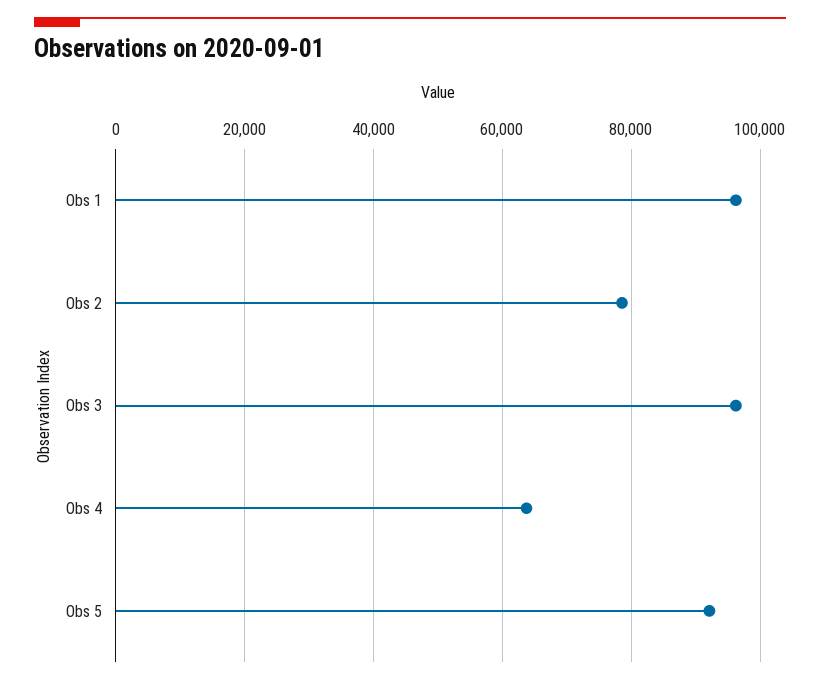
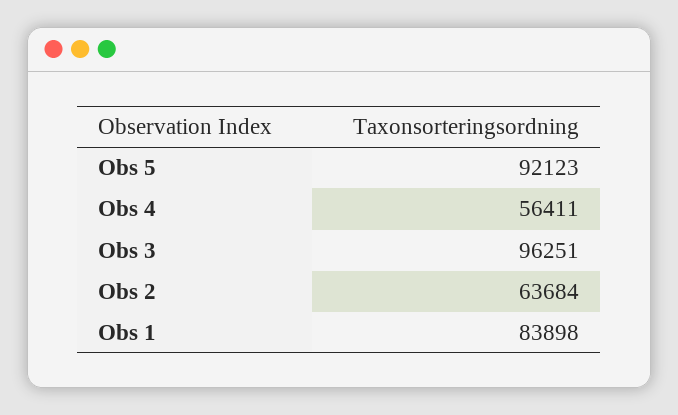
Obs 1: 96000 -> 83898
Obs 2: 78000 -> 63684
Obs 4: 64000 -> 56411

